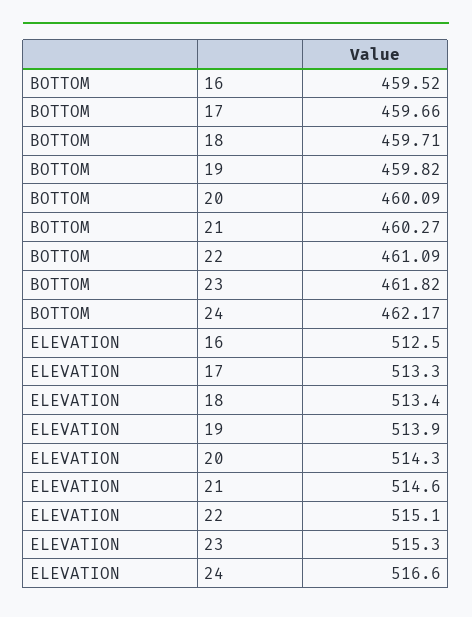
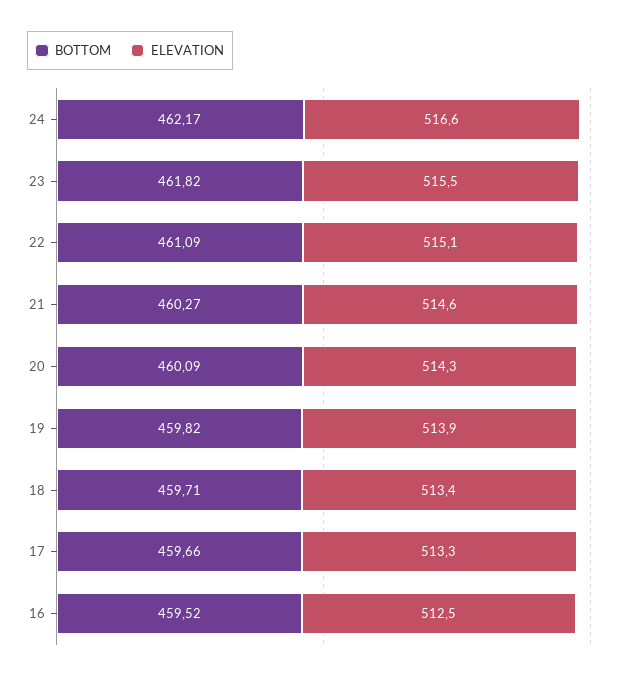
ELEVATION, 23: 515.3 -> 515.5

